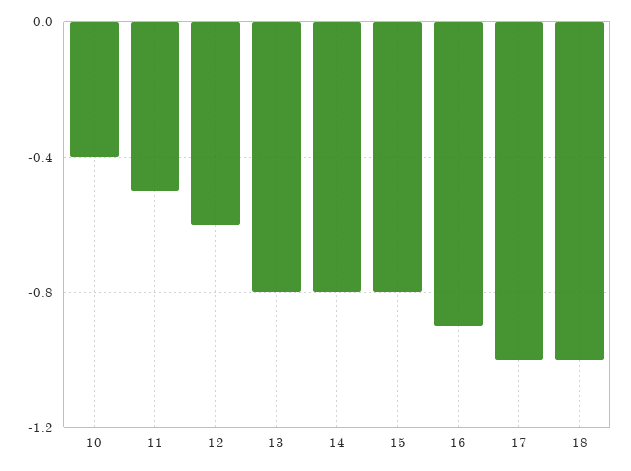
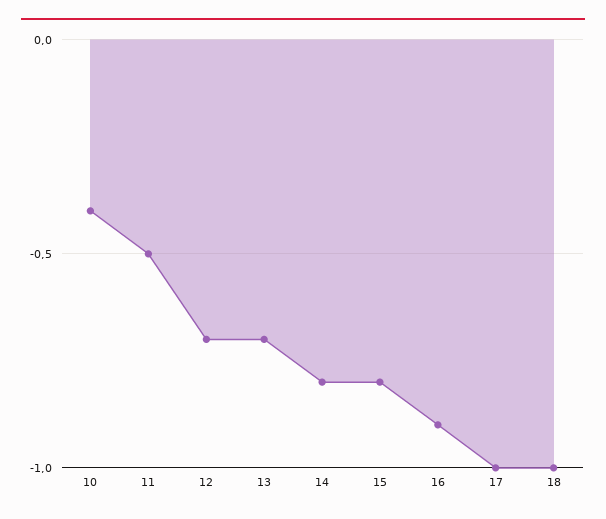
12: -0.6 -> -0.7
13: -0.8 -> -0.7

